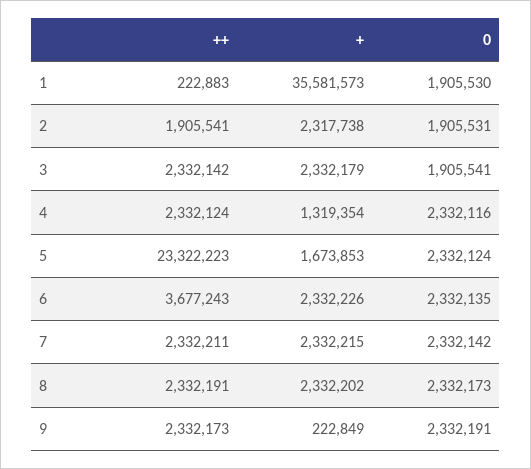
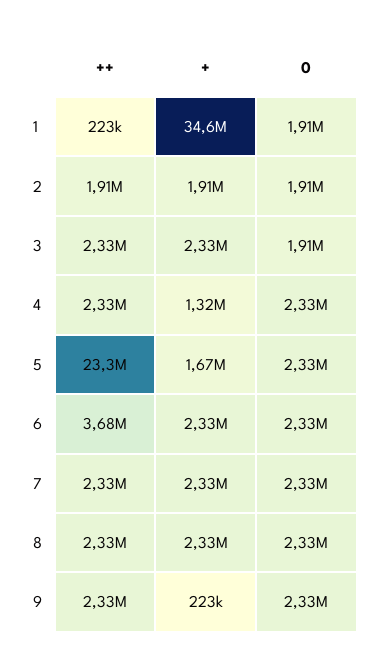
+, 1: 35581573 -> 34600000
+, 2: 2317738 -> 1910000

